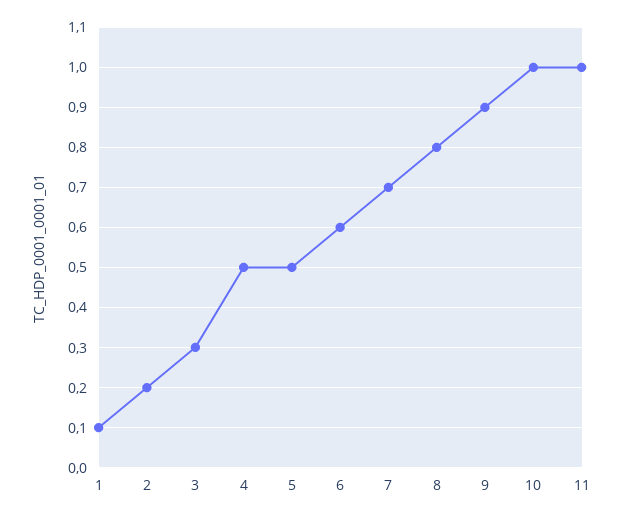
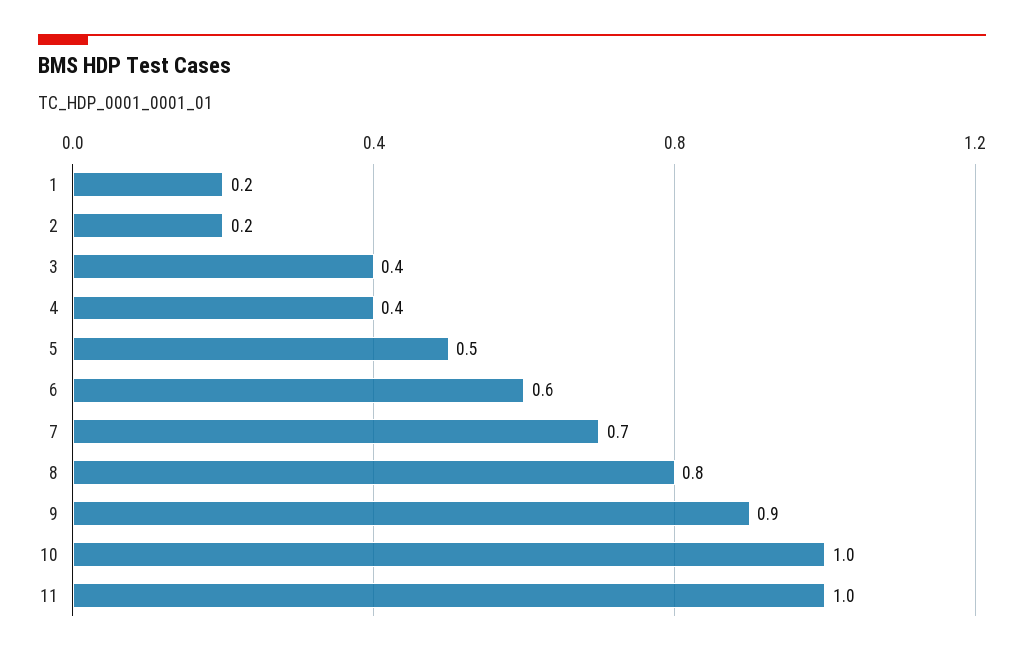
1: 0.1 -> 0.2
3: 0.3 -> 0.4
4: 0.5 -> 0.4

